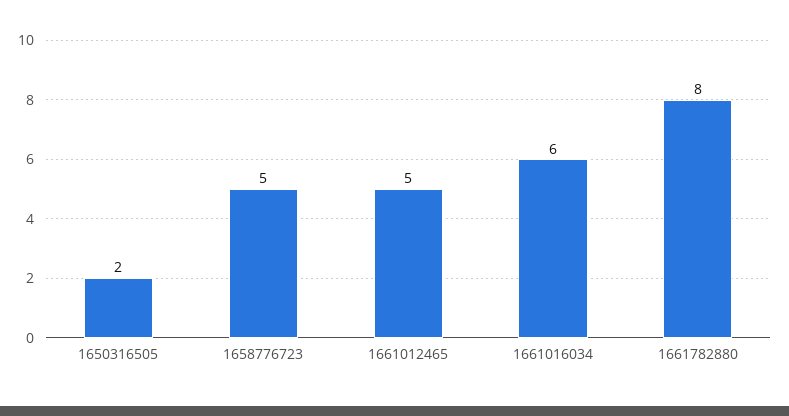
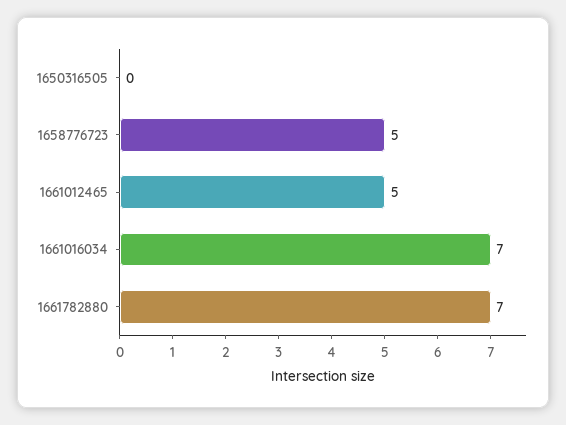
1650316505: 2 -> 0
1661016034: 6 -> 7
1661782880: 8 -> 7

